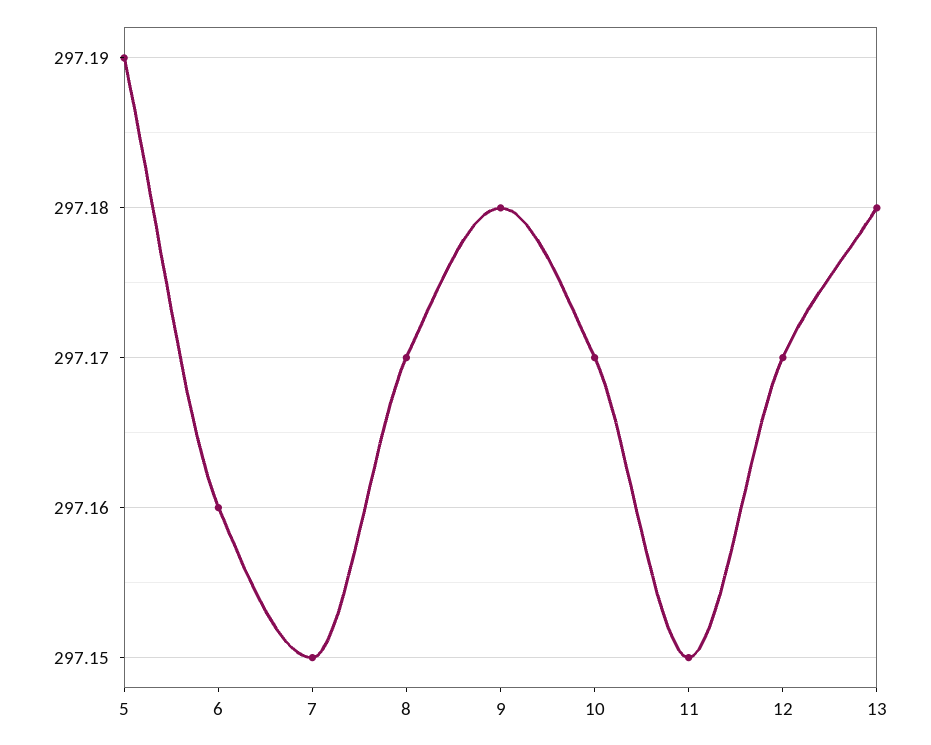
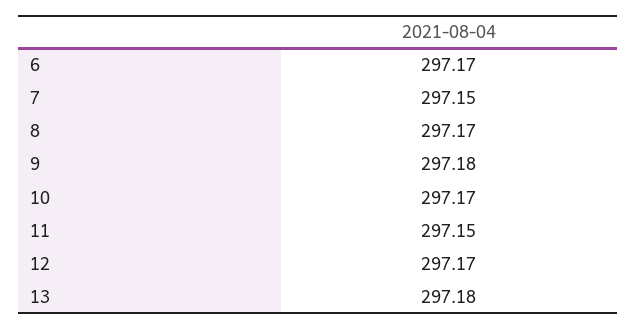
5: 297.19 -> none
6: 297.16 -> 297.17

